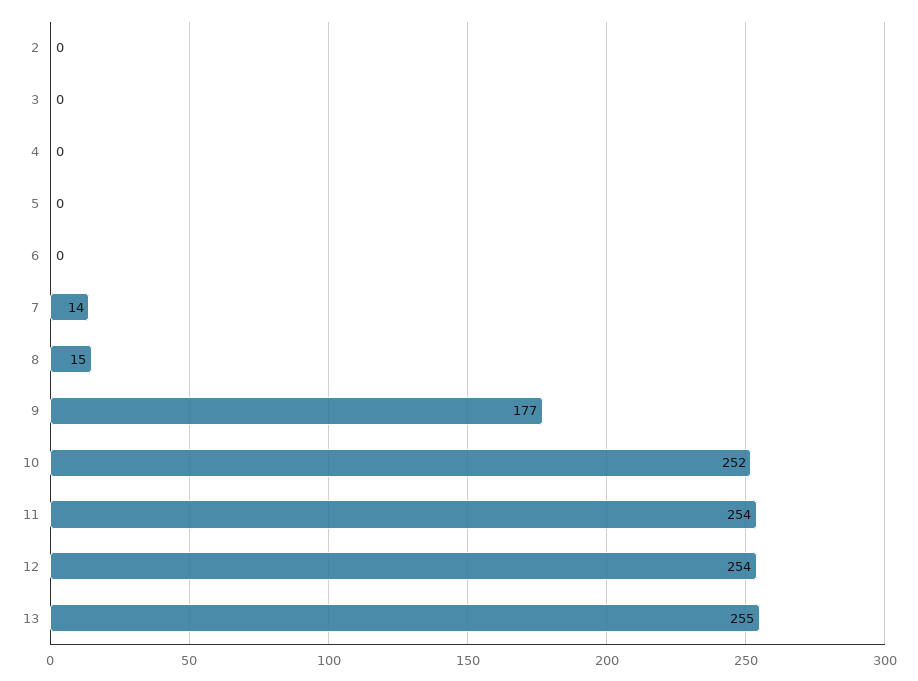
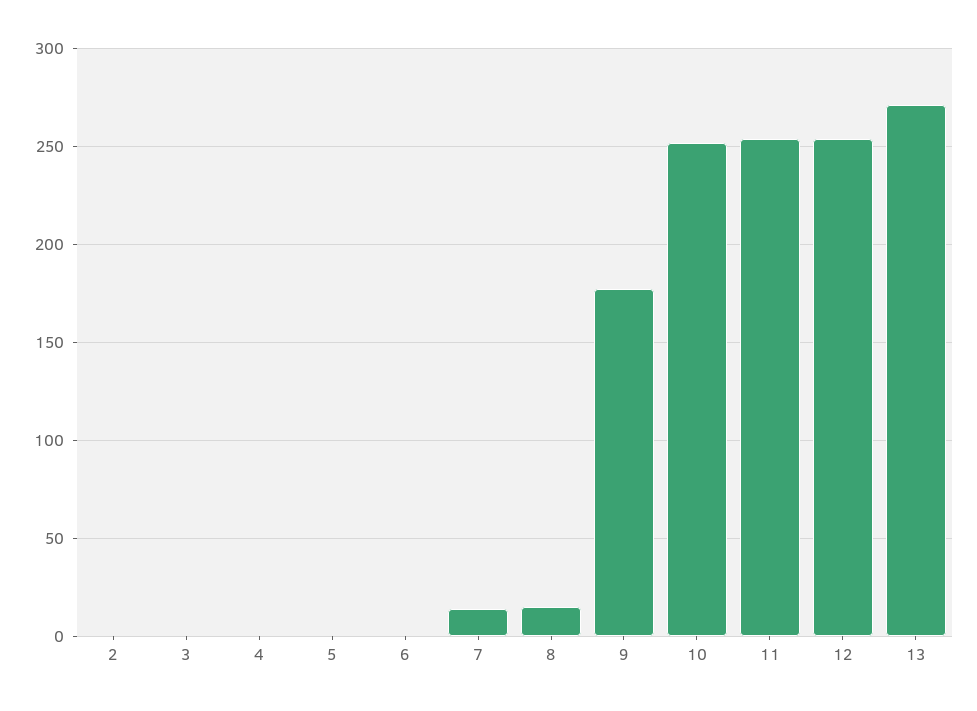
13: 255 -> 270

